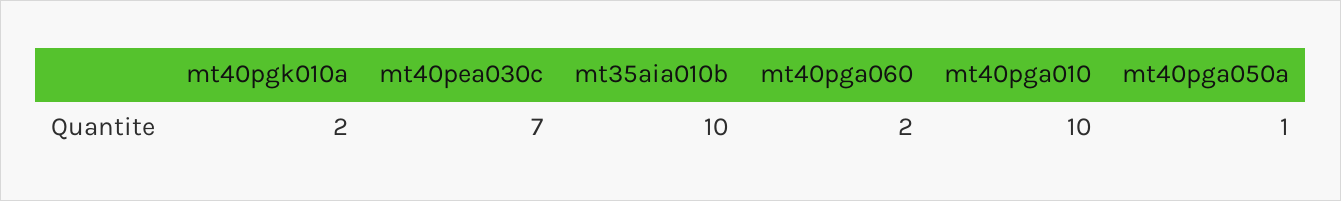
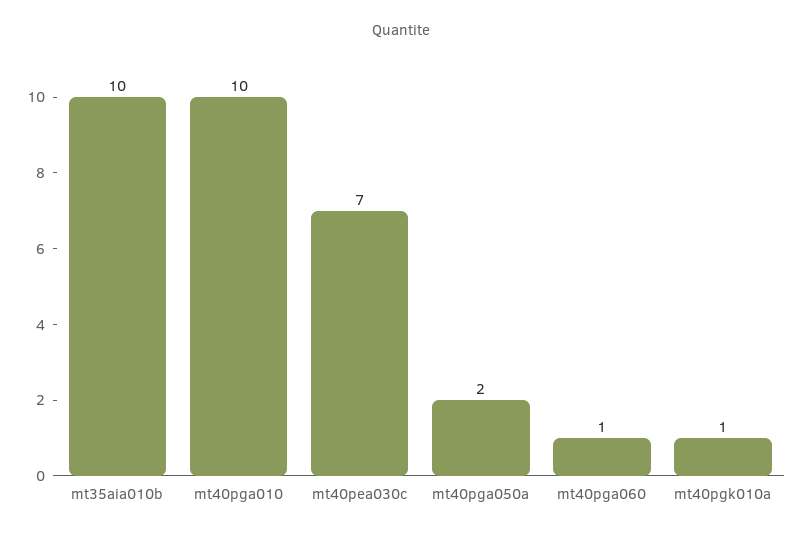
mt40pgk010a: 2 -> 1
mt40pga060: 2 -> 1
mt40pga050a: 1 -> 2

